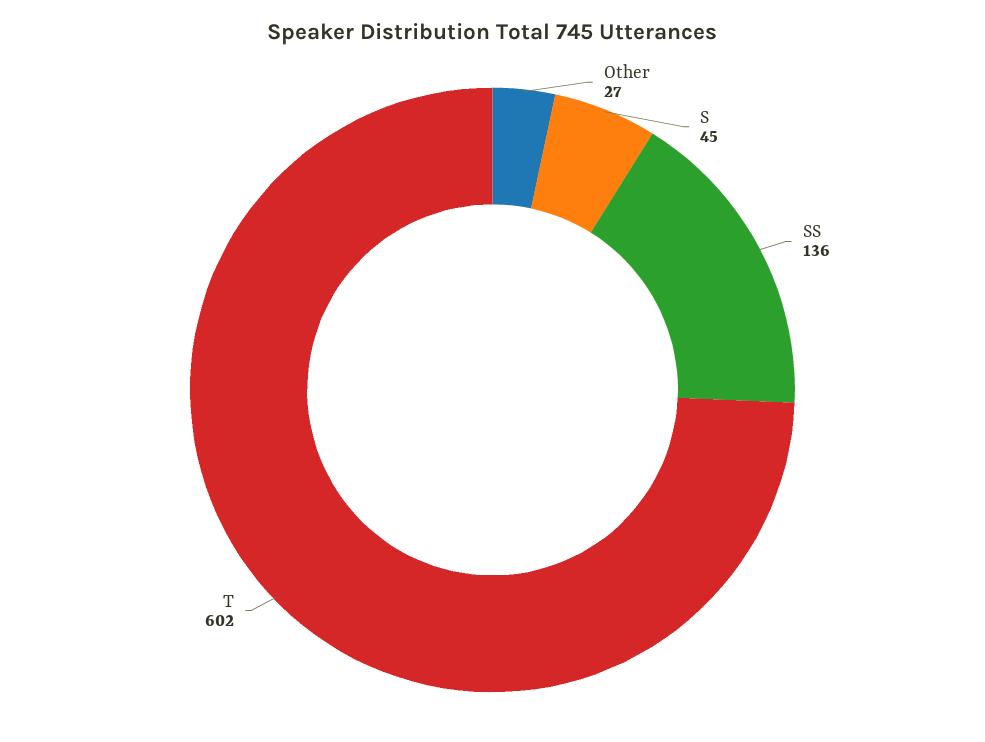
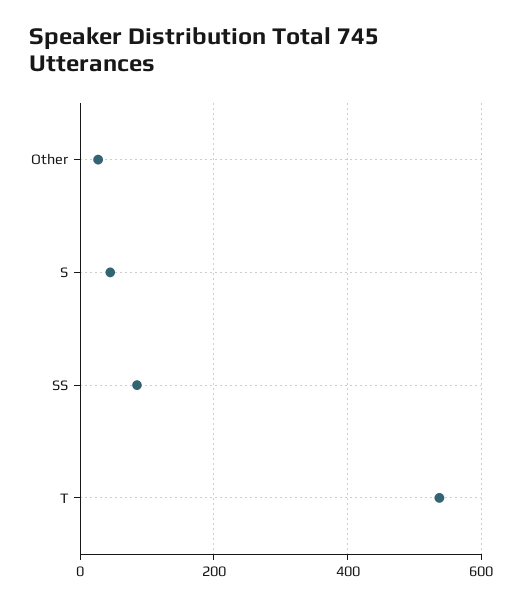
SS: 136 -> 80
T: 602 -> 540

